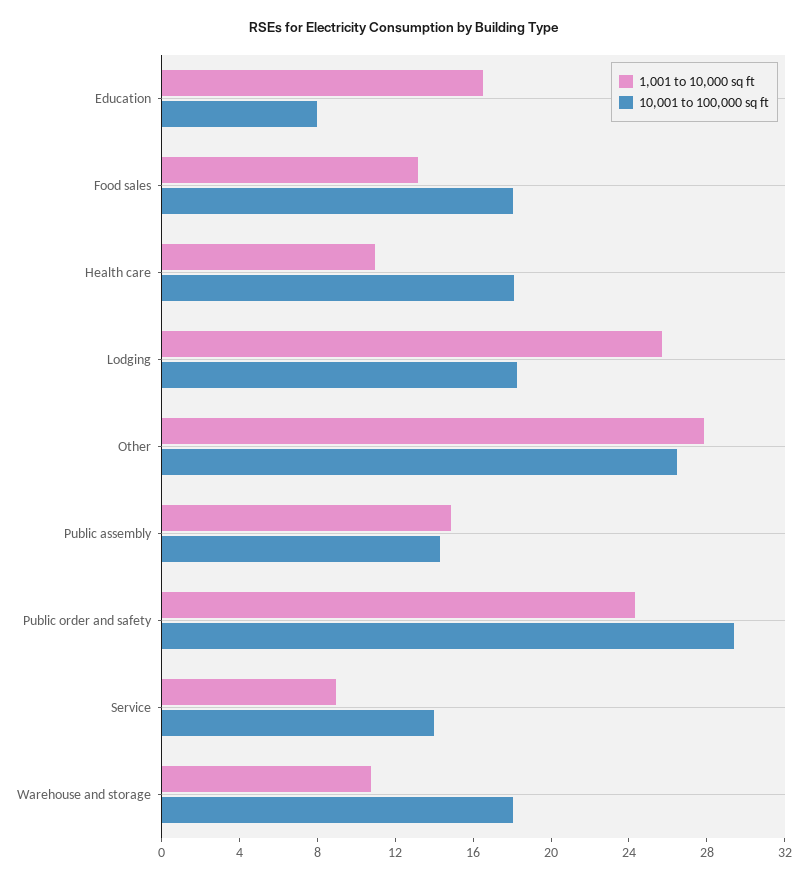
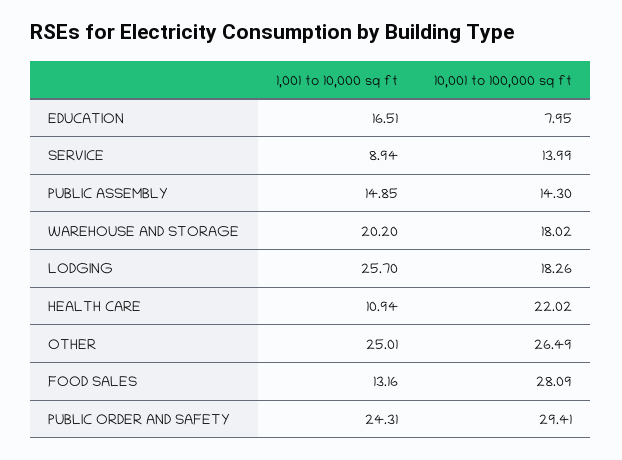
10,001 to 100,000 sq ft, Food sales: 18 -> 28.09
10,001 to 100,000 sq ft, Health care: 18 -> 22.02
1,001 to 10,000 sq ft, Other: 28 -> 25.01
1,001 to 10,000 sq ft, Warehouse and storage: 11 -> 20.2

